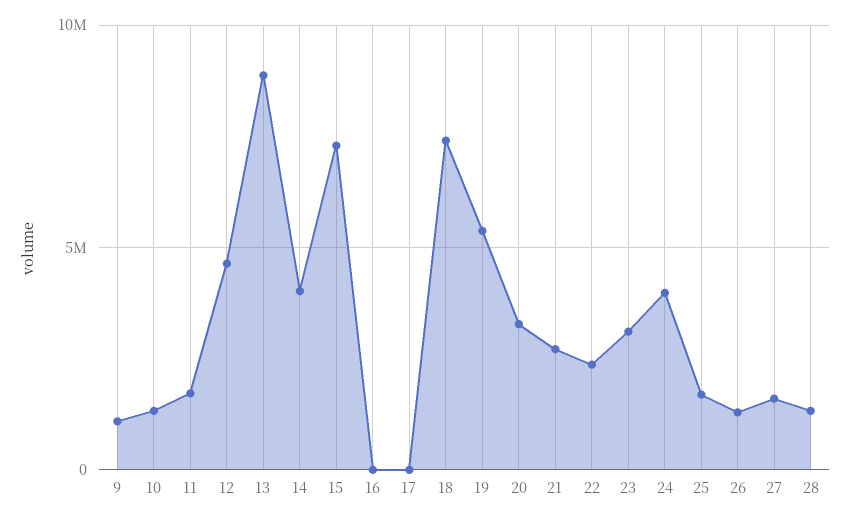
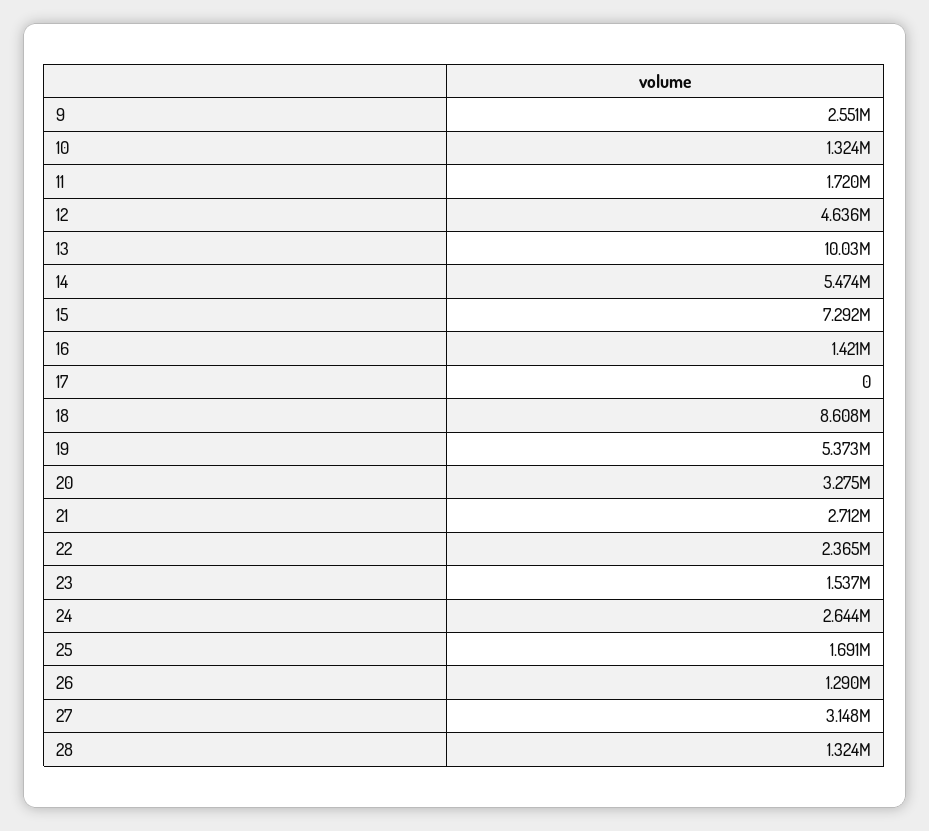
9: 1000000 -> 2551000
13: 9000000 -> 10030000
14: 4000000 -> 5474000
16: 0 -> 1421000
18: 7500000 -> 8608000
23: 3000000 -> 1537000
24: 4000000 -> 2644000
27: 1500000 -> 3148000

